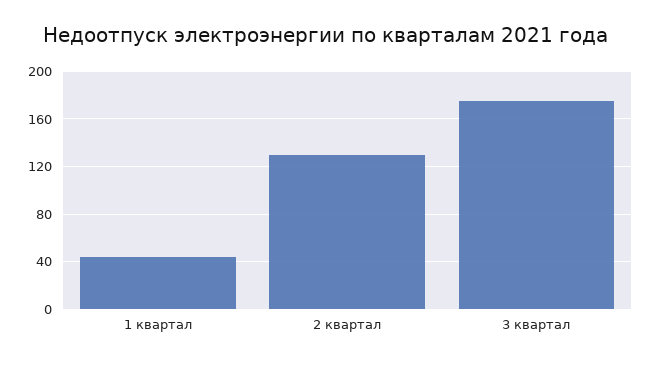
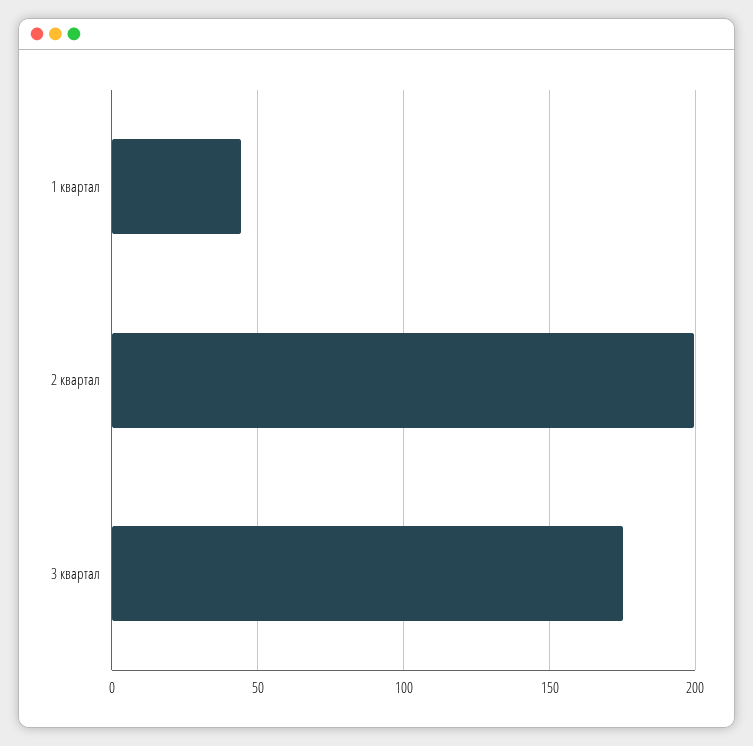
2 квартал: 130 -> 200

